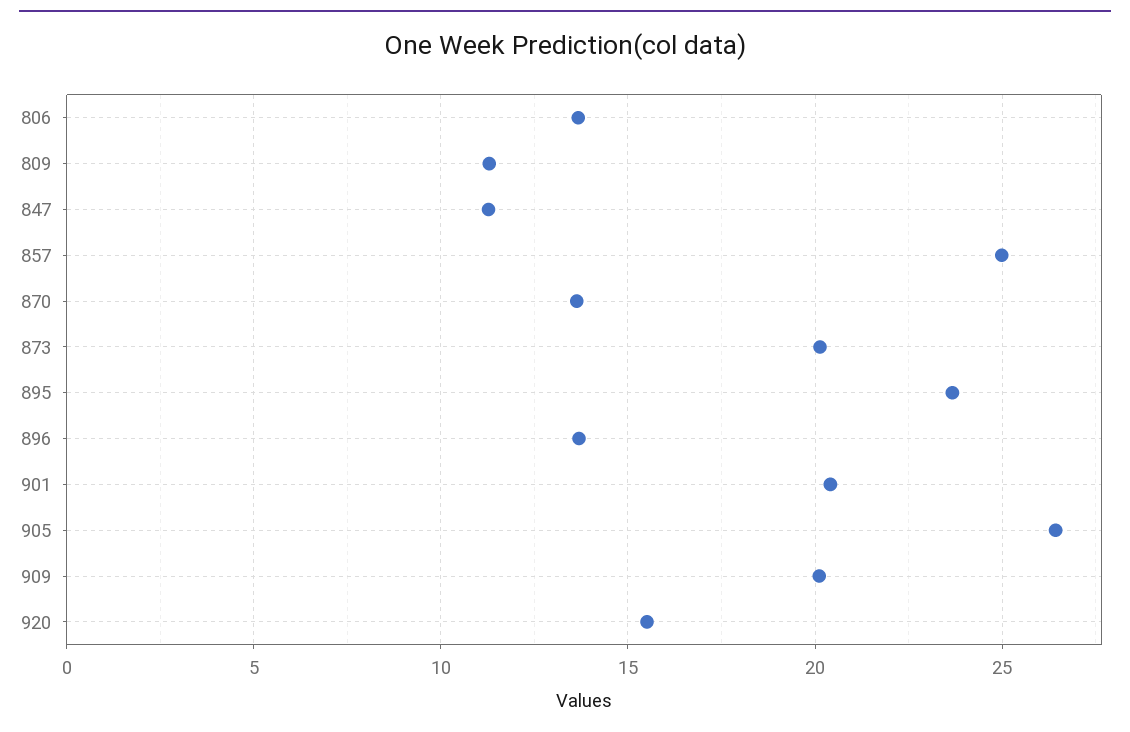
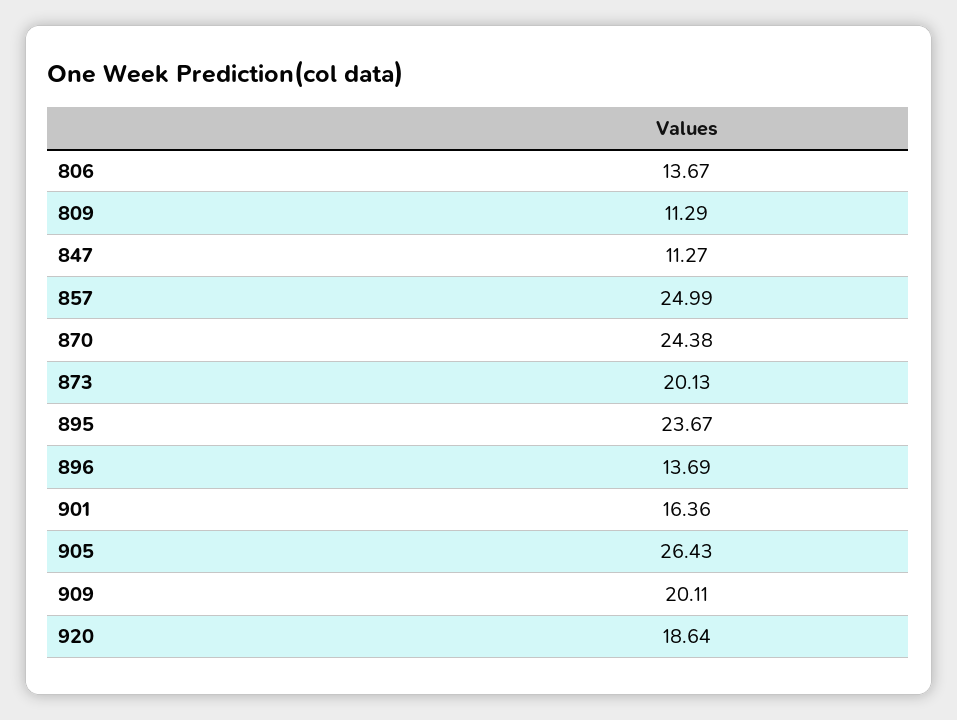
870: 13.5 -> 24.38
901: 20.5 -> 16.36
920: 15.5 -> 18.64

